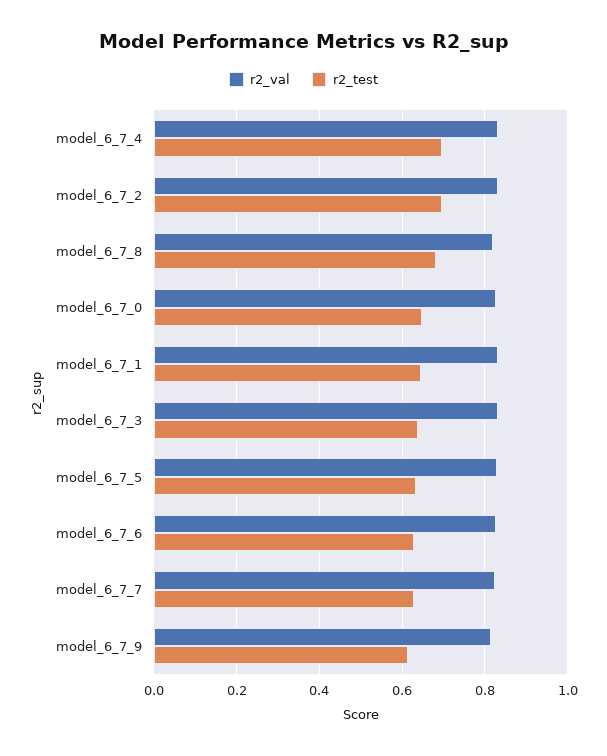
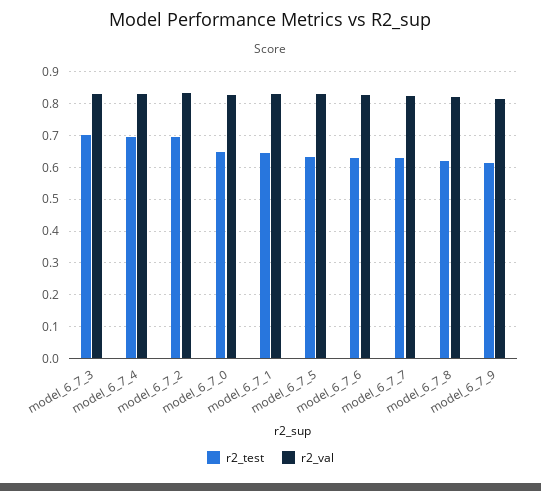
r2_test, model_6_7_8: 0.68 -> 0.62
r2_test, model_6_7_3: 0.64 -> 0.7

